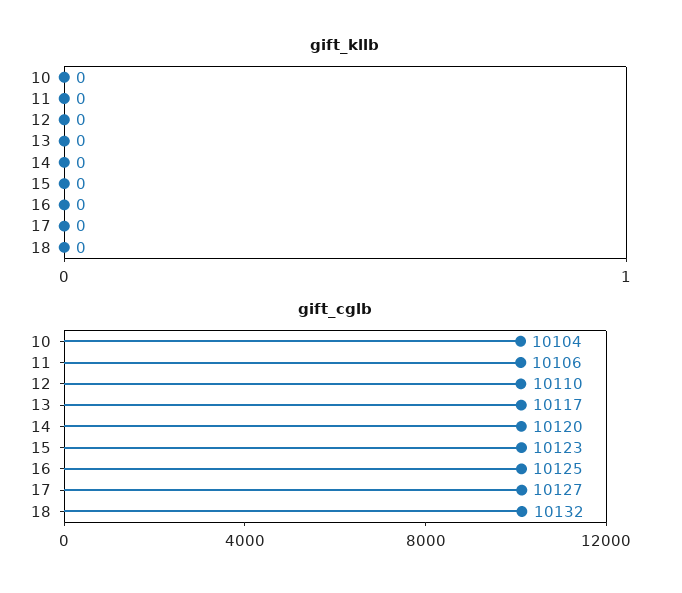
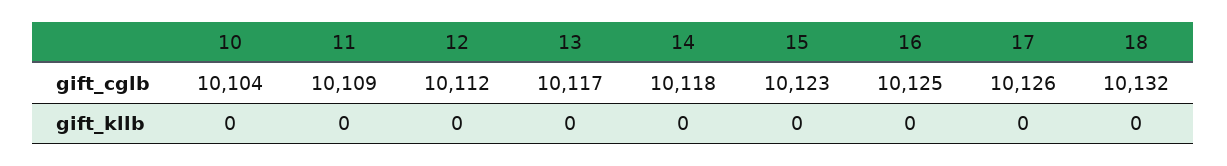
gift_cglb, 11: 10106 -> 10109
gift_cglb, 12: 10110 -> 10112
gift_cglb, 14: 10120 -> 10118
gift_cglb, 17: 10127 -> 10126

